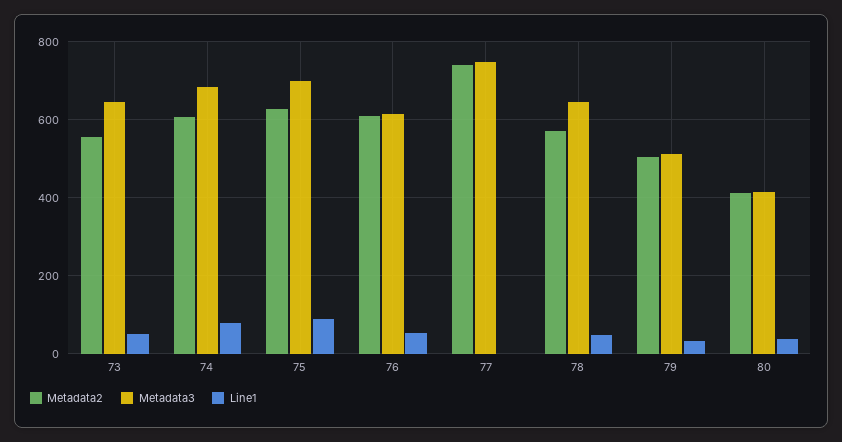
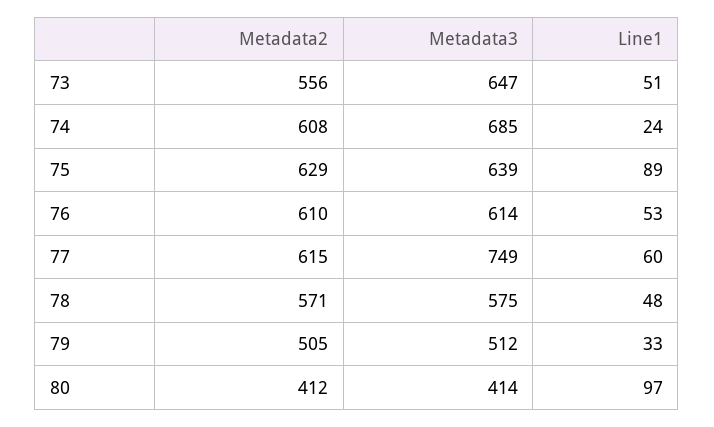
Line1, 74: 80 -> 24
Metadata3, 75: 700 -> 639
Metadata2, 77: 740 -> 615
Line1, 77: 0 -> 60
Metadata3, 78: 640 -> 575
Line1, 80: 40 -> 97

